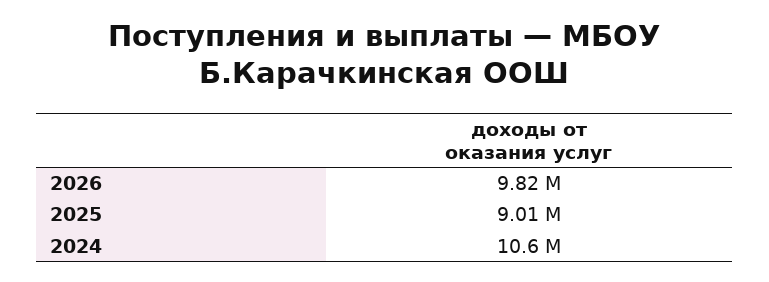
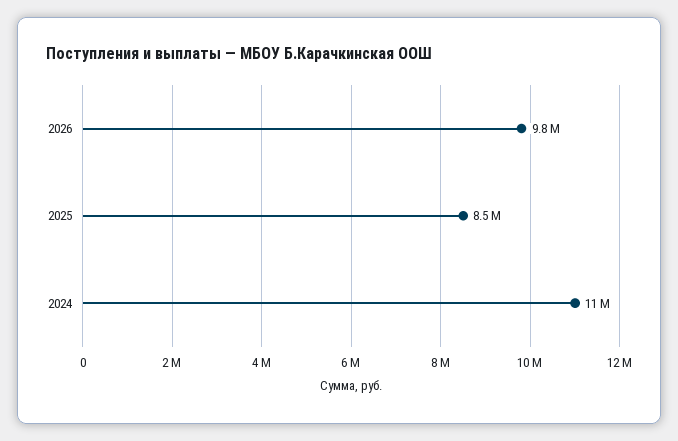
2025: 9010000 -> 8500000

